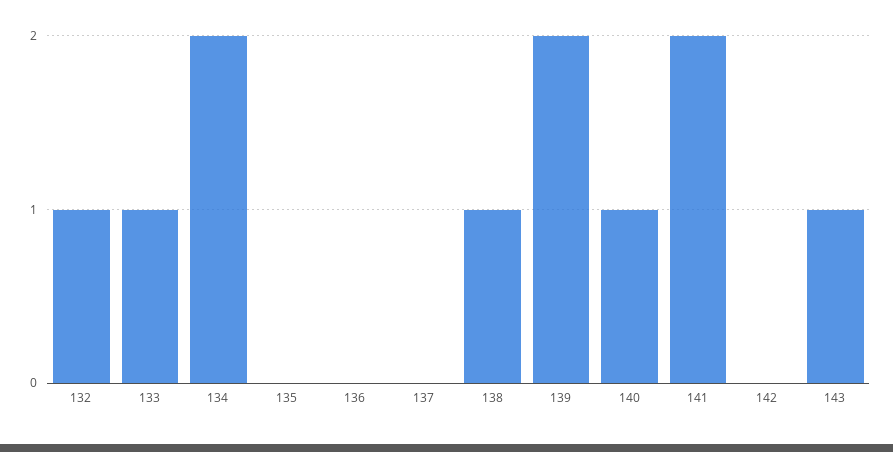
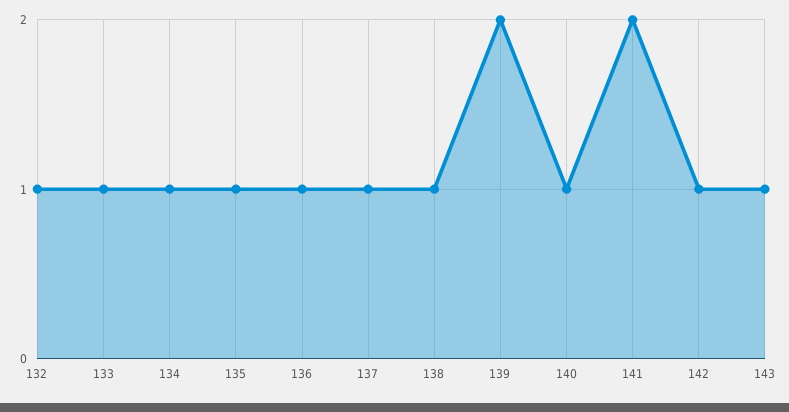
134: 2 -> 1
135: 0 -> 1
136: 0 -> 1
137: 0 -> 1
142: 0 -> 1

